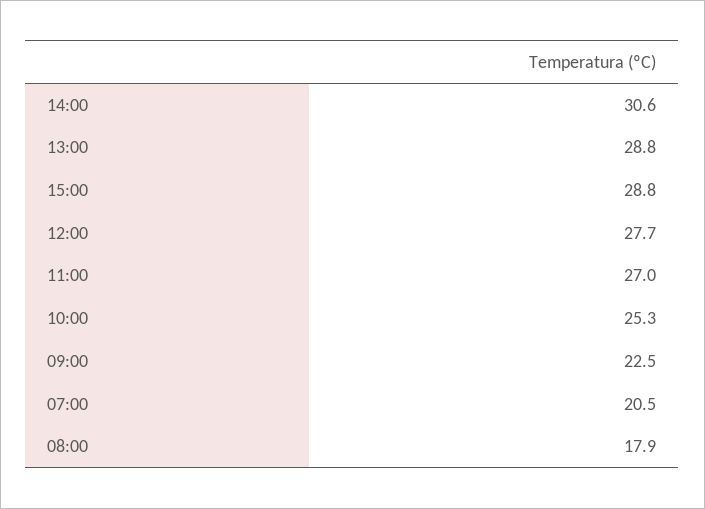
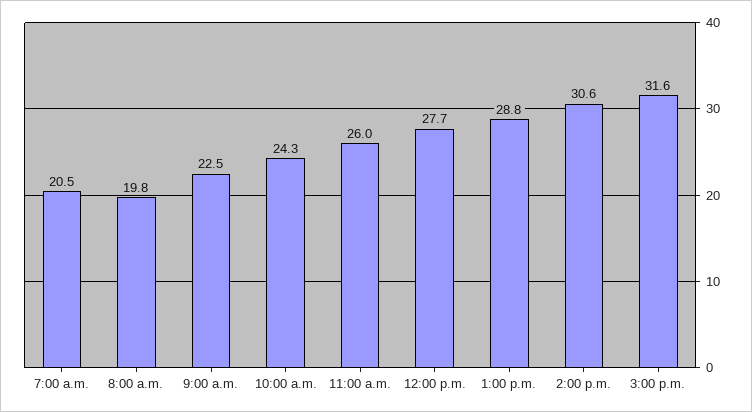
15:00: 28.8 -> 31.6
11:00: 27 -> 26
10:00: 25.3 -> 24.3
08:00: 17.9 -> 19.8

